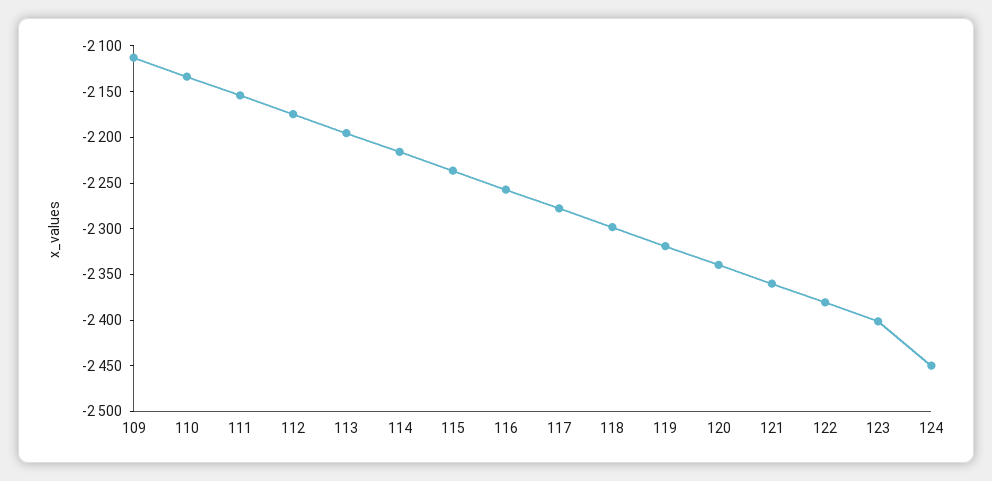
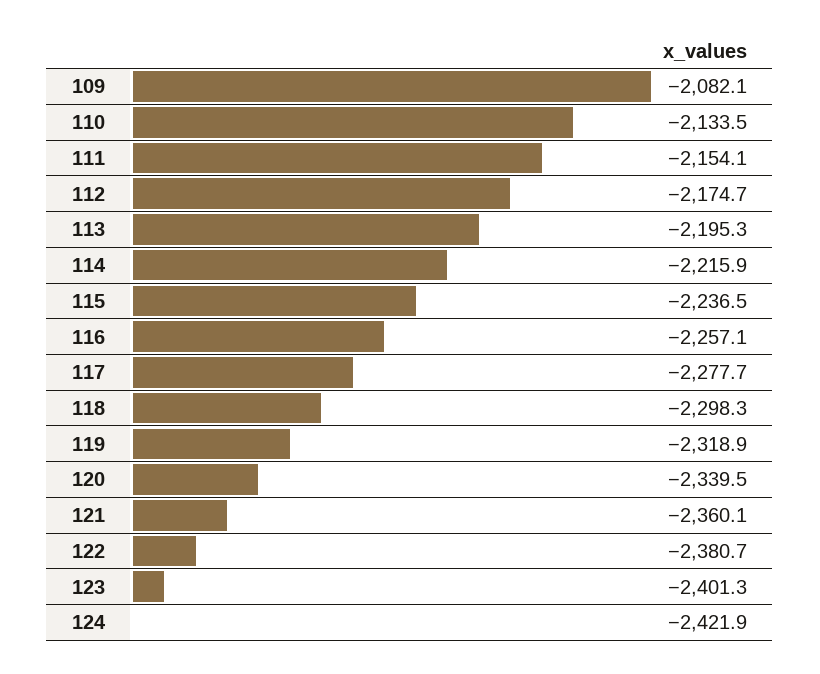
109: -2110 -> -2082.1
124: -2450 -> -2421.9

